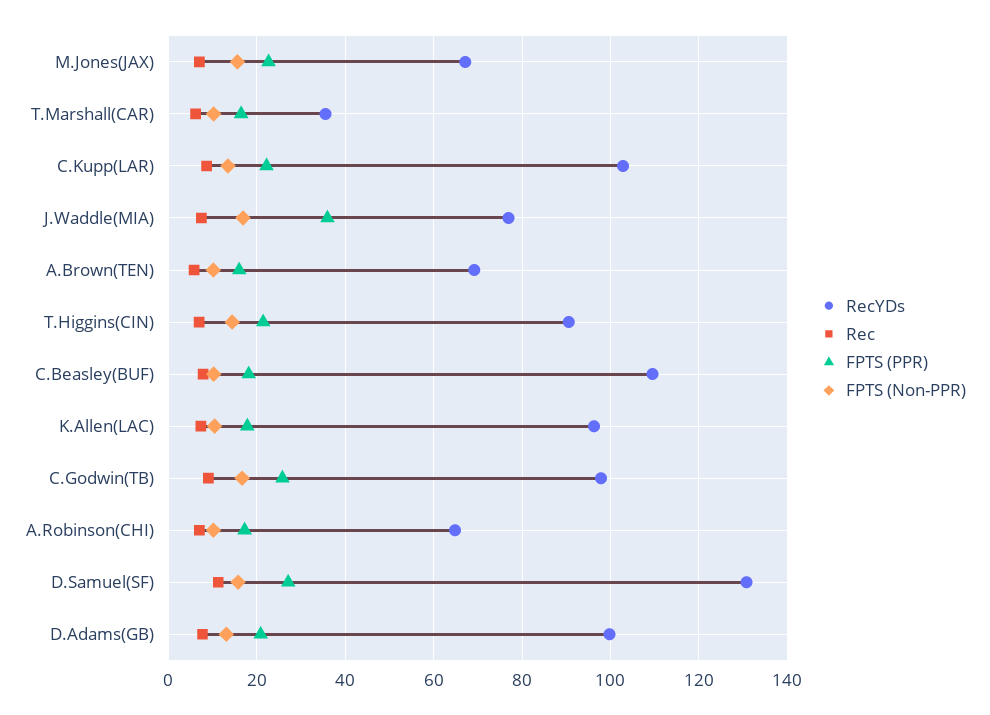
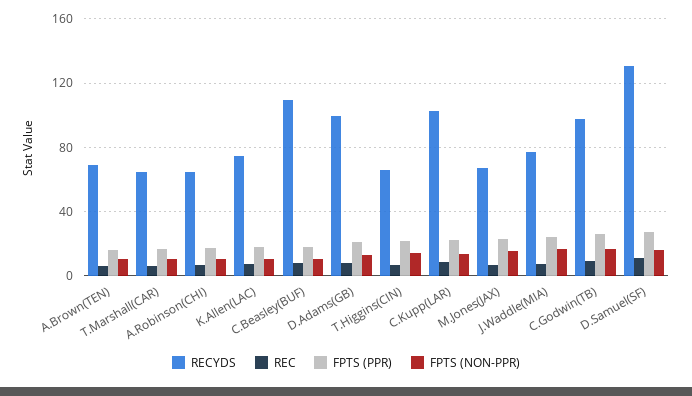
RecYDs, T.Marshall(CAR): 36 -> 65
FPTS (PPR), J.Waddle(MIA): 36 -> 25
RecYDs, T.Higgins(CIN): 90 -> 65
RecYDs, K.Allen(LAC): 96 -> 75

